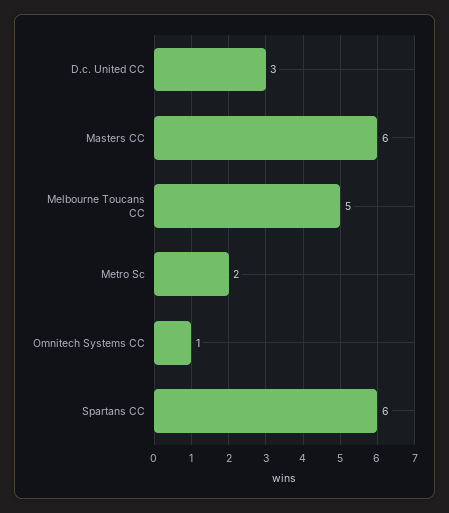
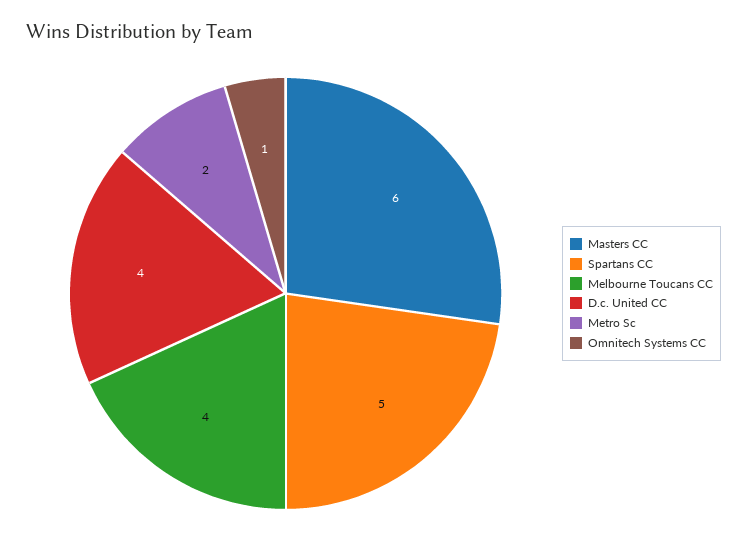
D.c. United CC: 3 -> 4
Melbourne Toucans CC: 5 -> 4
Spartans CC: 6 -> 5

